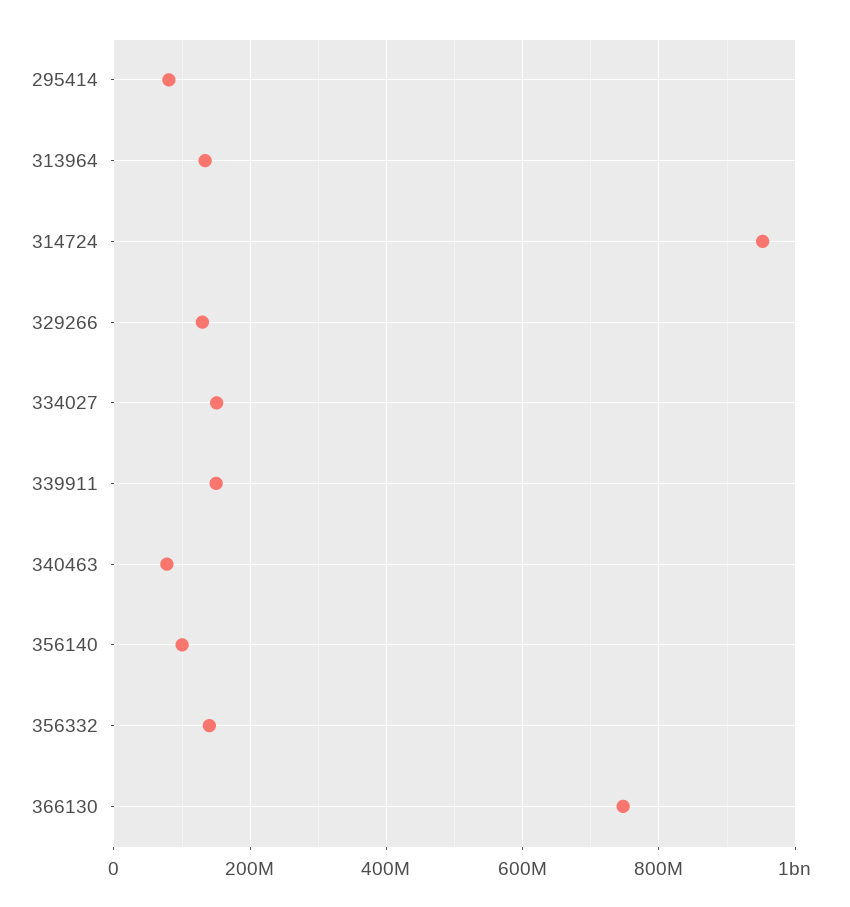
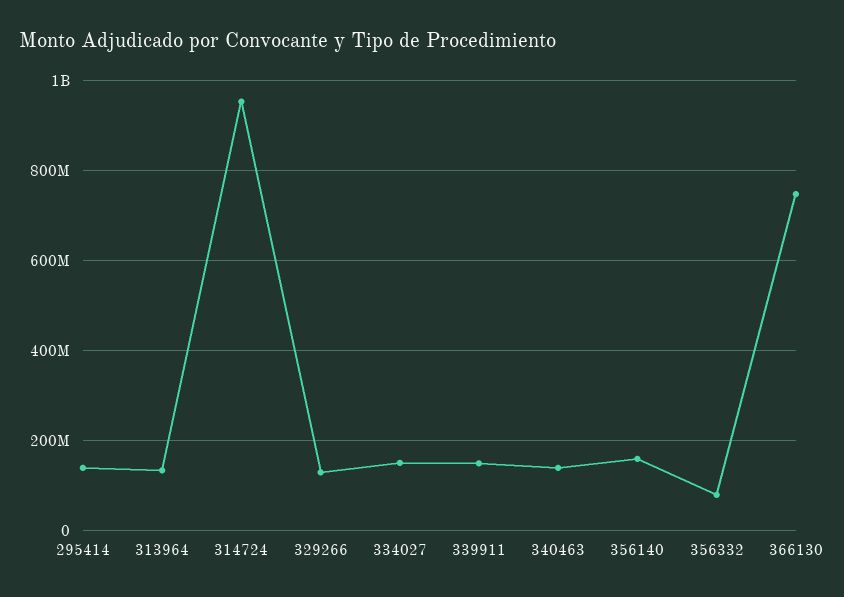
295414: 80000000 -> 140000000
340463: 80000000 -> 140000000
356140: 100000000 -> 160000000
356332: 140000000 -> 80000000

